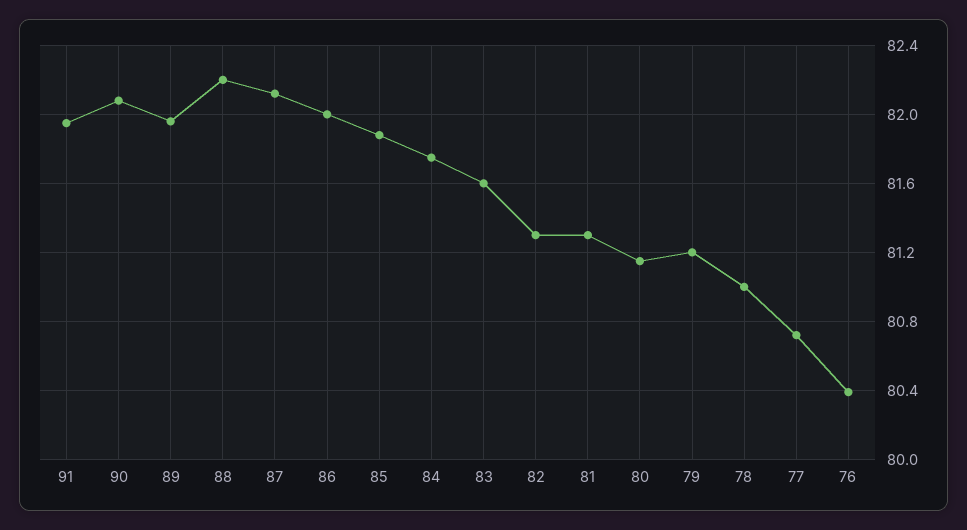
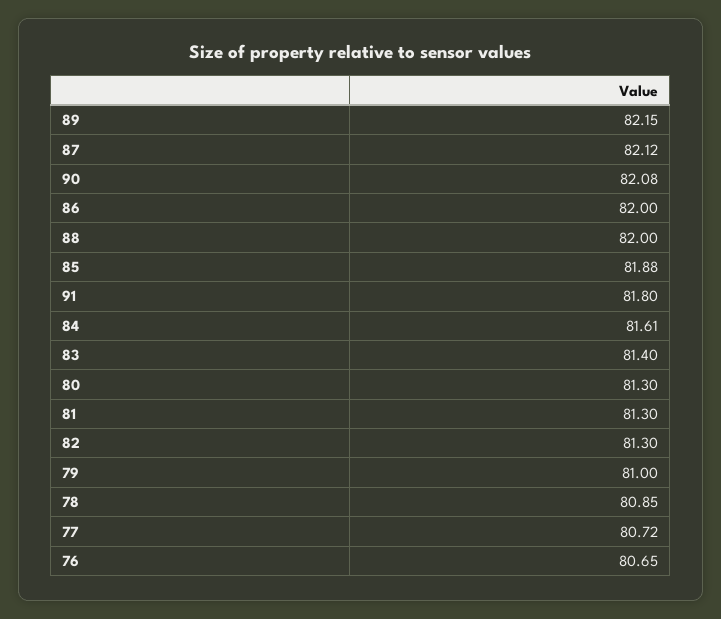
91: 81.95 -> 81.8
89: 81.95 -> 82.15
88: 82.2 -> 82
84: 81.75 -> 81.61
83: 81.6 -> 81.4
80: 81.15 -> 81.3
79: 81.2 -> 81
78: 81 -> 80.85
76: 80.4 -> 80.65

